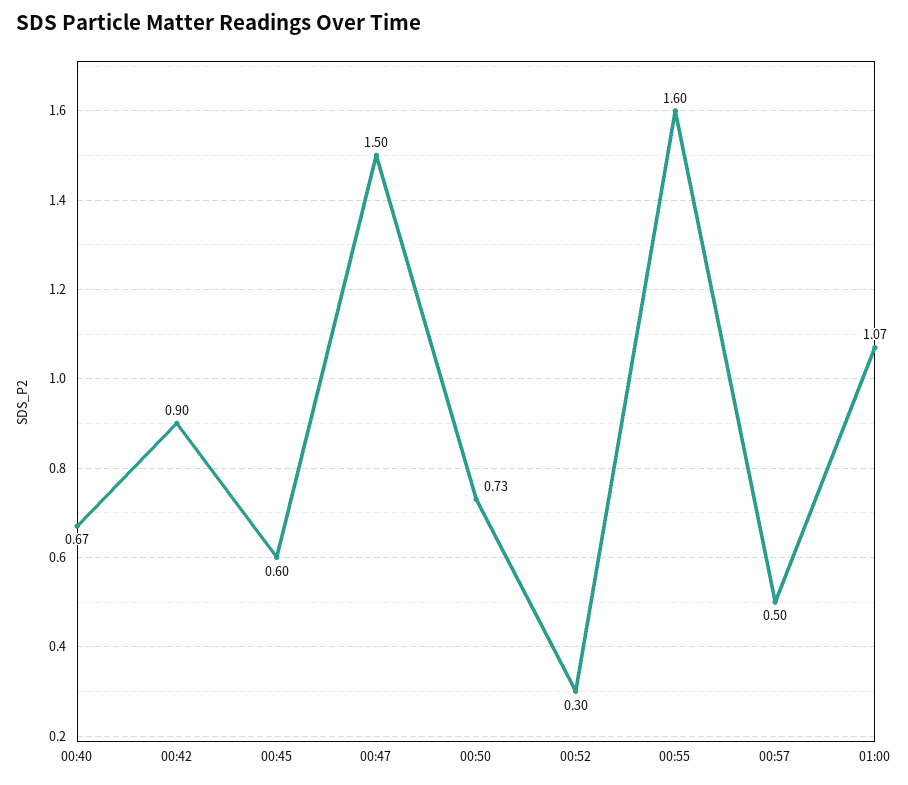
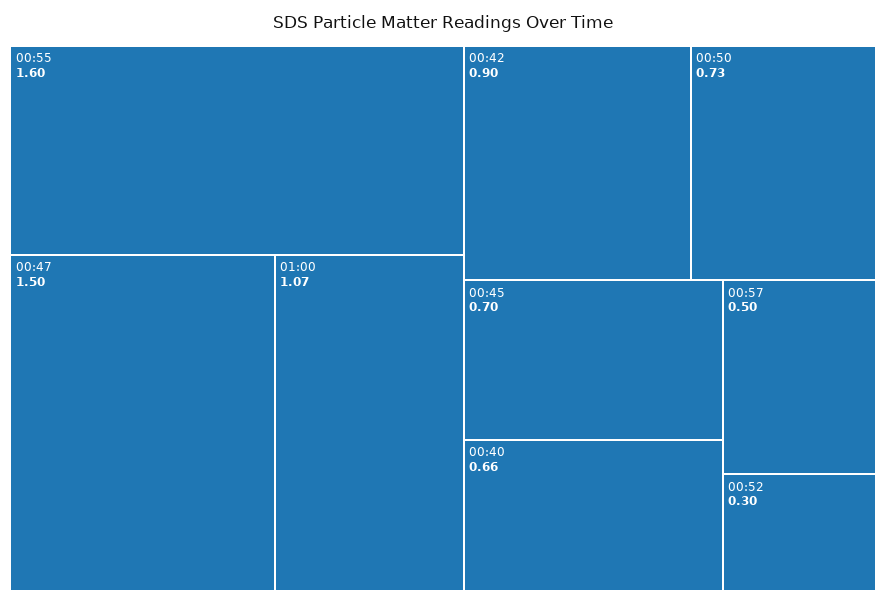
00:40: 0.67 -> 0.66
00:45: 0.6 -> 0.7

